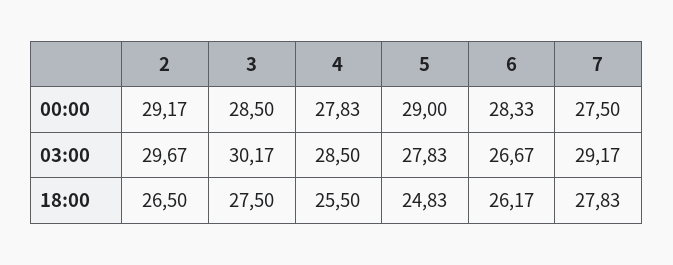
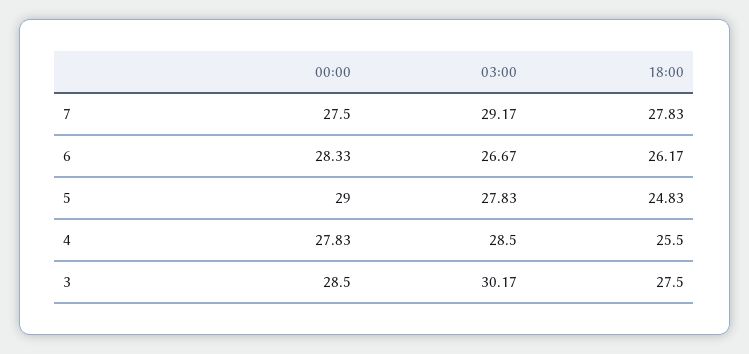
2, 00:00: 29.17 -> none
2, 03:00: 29.67 -> none
2, 18:00: 26.5 -> none

